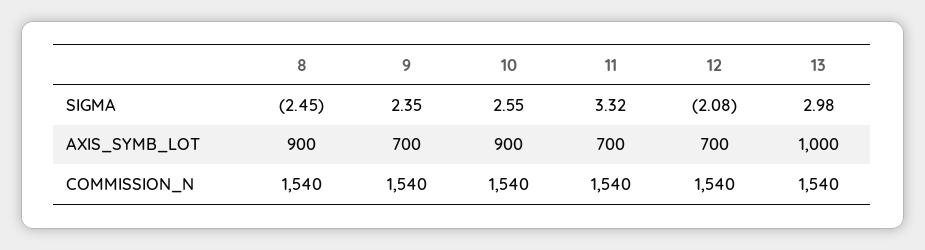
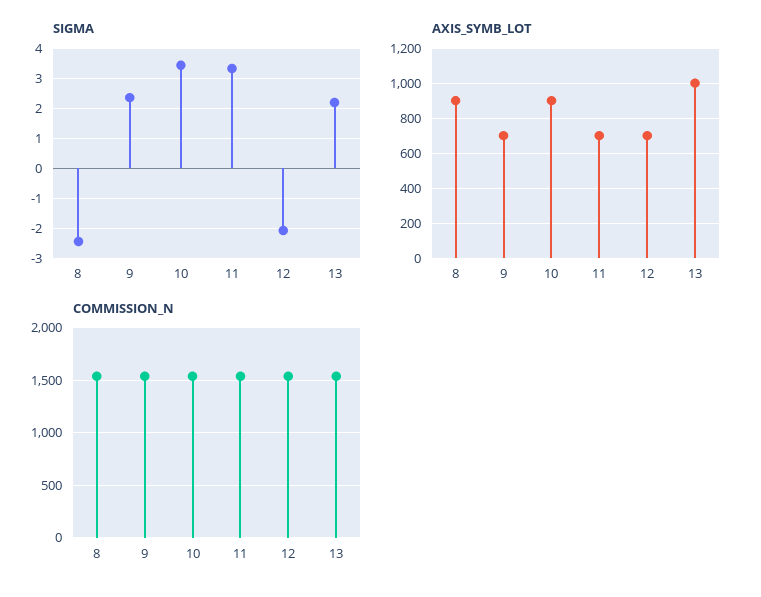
SIGMA, 10: 2.55 -> 3.5
SIGMA, 13: 2.98 -> 2.25

